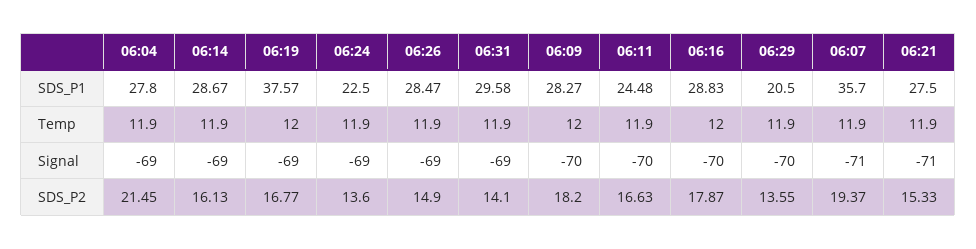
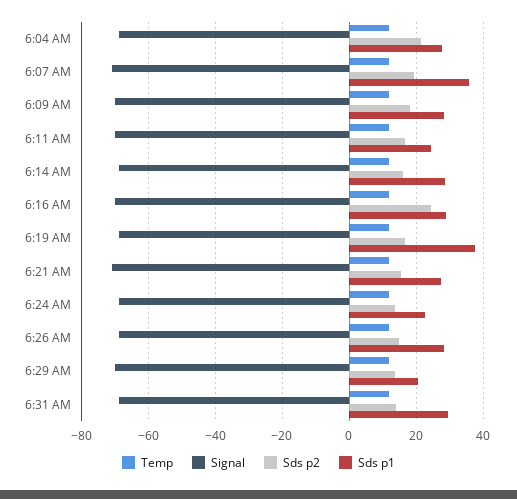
SDS_P2, 06:16: 17.87 -> 24

